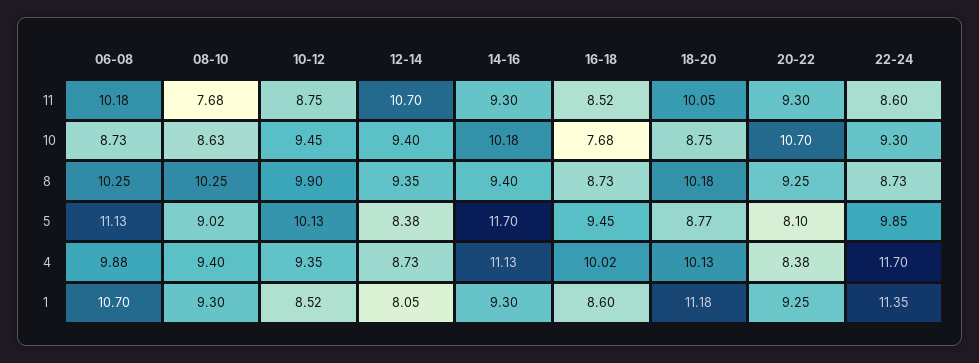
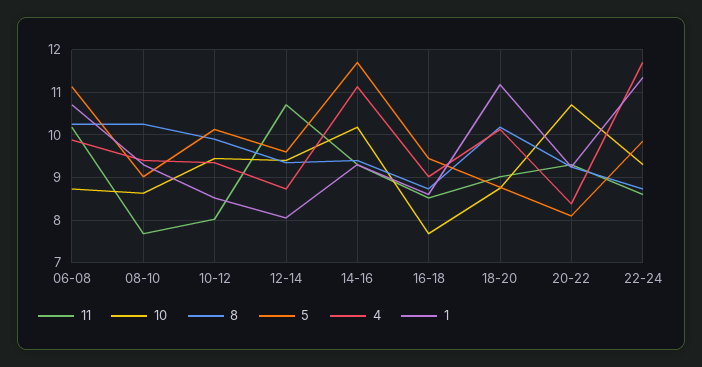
11, 10-12: 8.75 -> 8
11, 18-20: 10.05 -> 9
5, 12-14: 8.38 -> 9.6
4, 16-18: 10.02 -> 9

